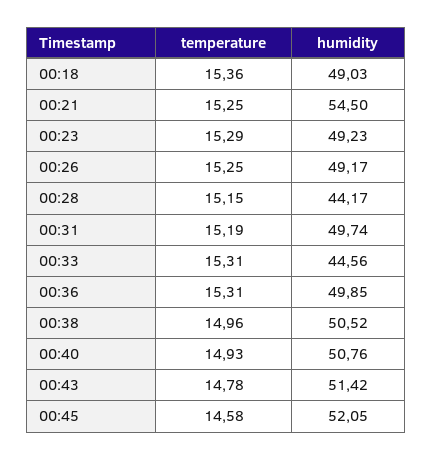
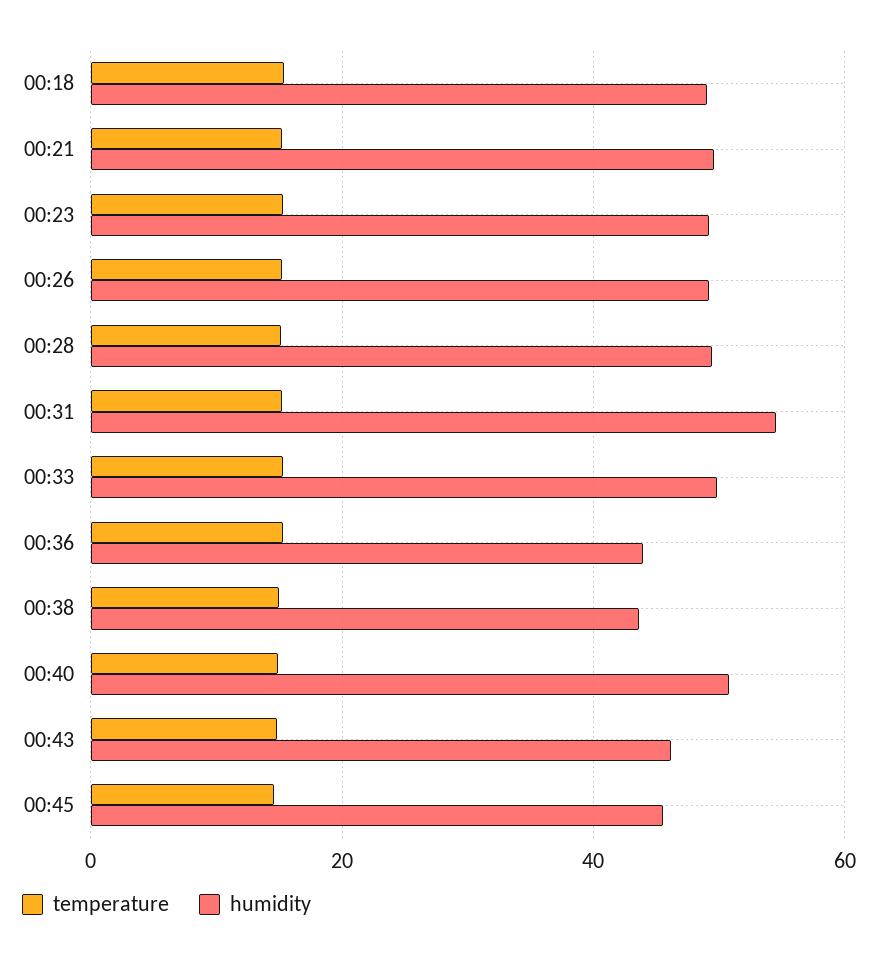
humidity, 00:21: 54.5 -> 50
humidity, 00:28: 44.17 -> 50
humidity, 00:31: 49.74 -> 54
humidity, 00:33: 44.56 -> 50
humidity, 00:36: 49.85 -> 44
humidity, 00:38: 50.52 -> 44
humidity, 00:43: 51.42 -> 46
humidity, 00:45: 52.05 -> 46

